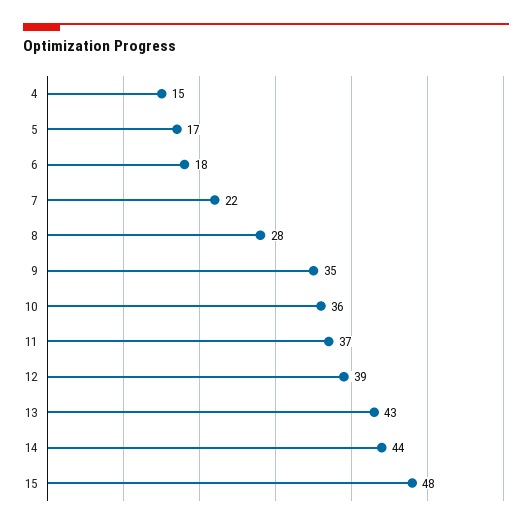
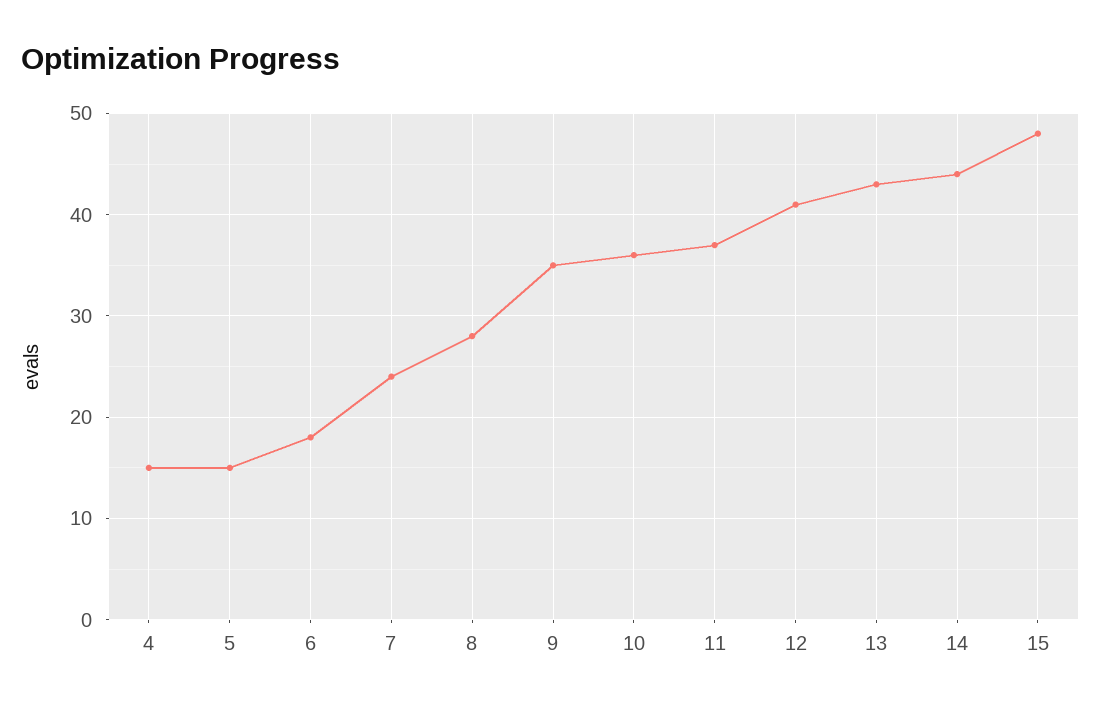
5: 17 -> 15
7: 22 -> 24
12: 39 -> 41

